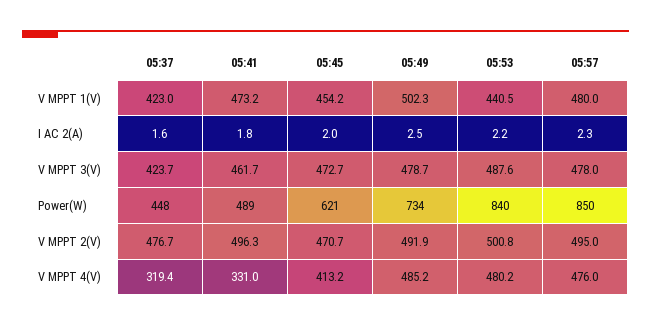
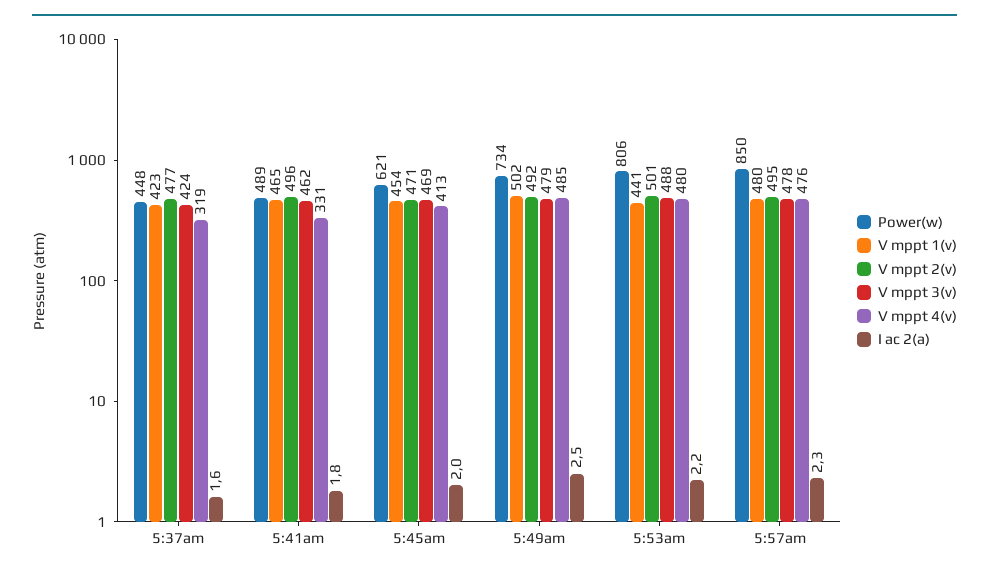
V MPPT 1(V), 05:41: 473.2 -> 465
V MPPT 3(V), 05:45: 472.7 -> 469
Power(W), 05:53: 840 -> 806

